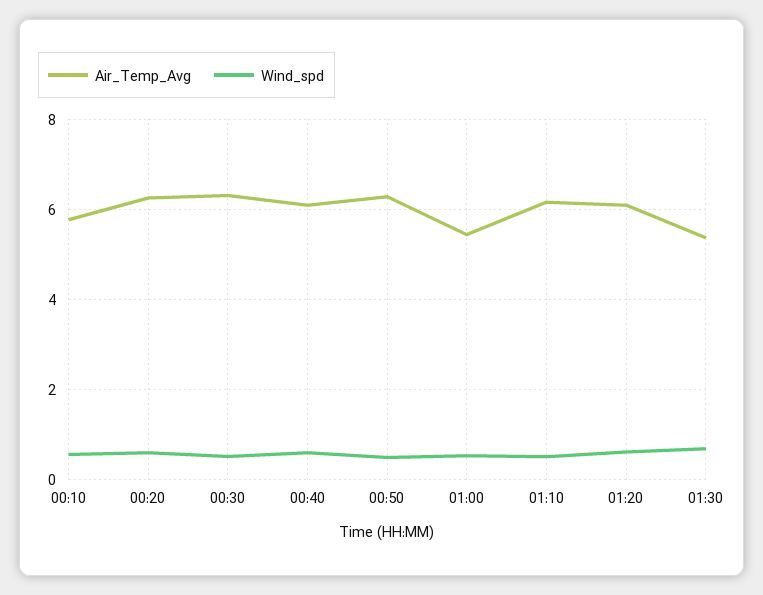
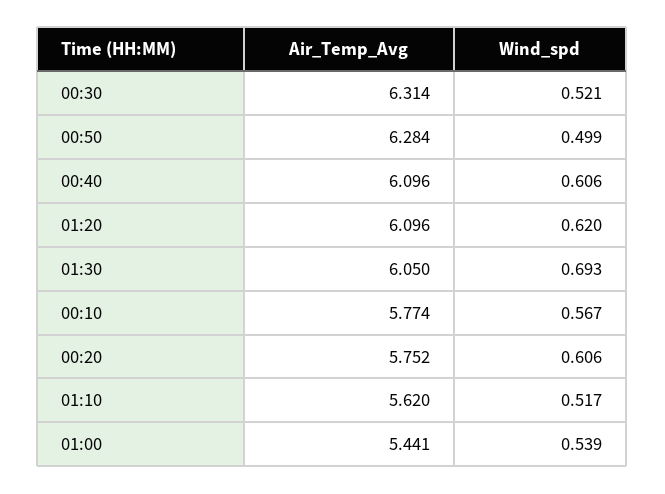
Air_Temp_Avg, 00:20: 6.2 -> 5.752
Air_Temp_Avg, 01:10: 6.2 -> 5.62
Air_Temp_Avg, 01:30: 5.4 -> 6.05

